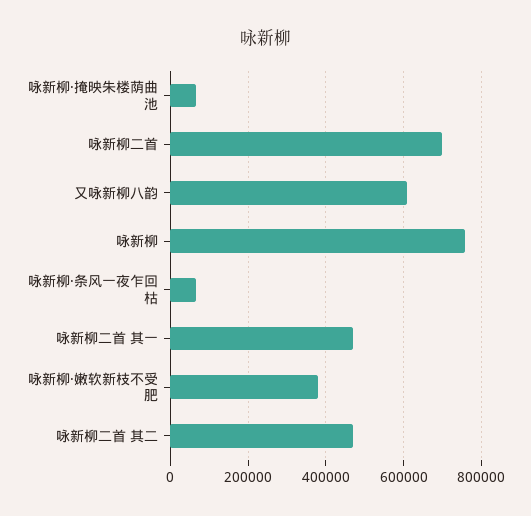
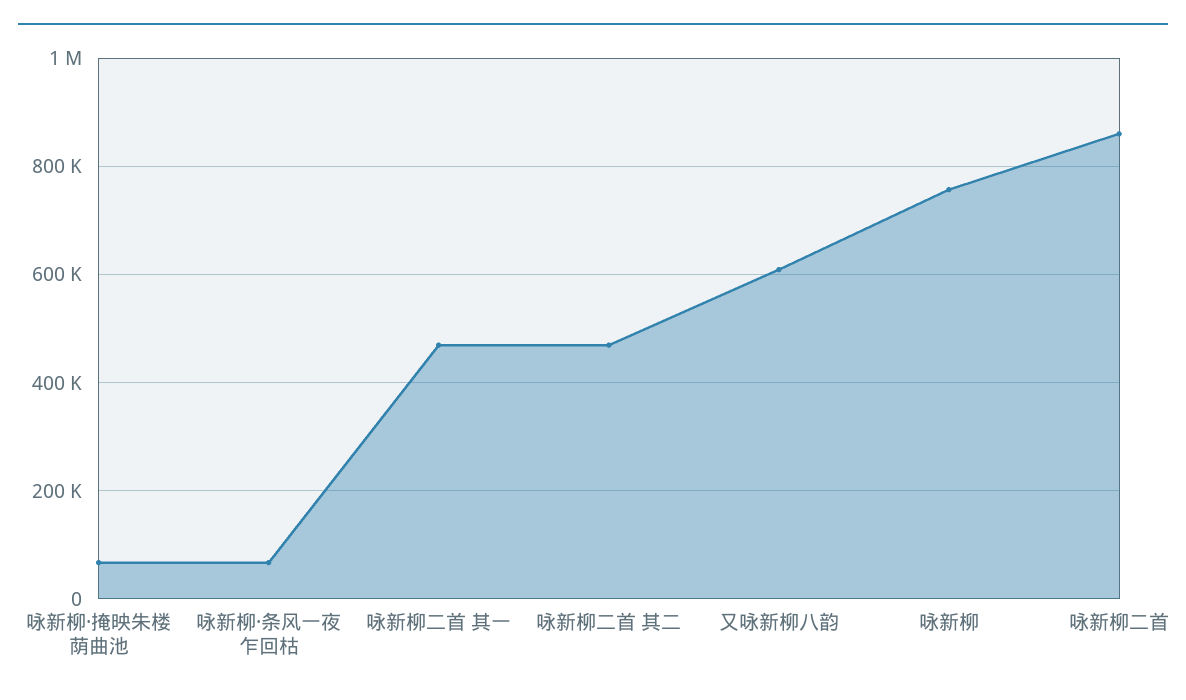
咏新柳二首: 700000 -> 860000
咏新柳·嫩软新枝不受肥: 380000 -> none

